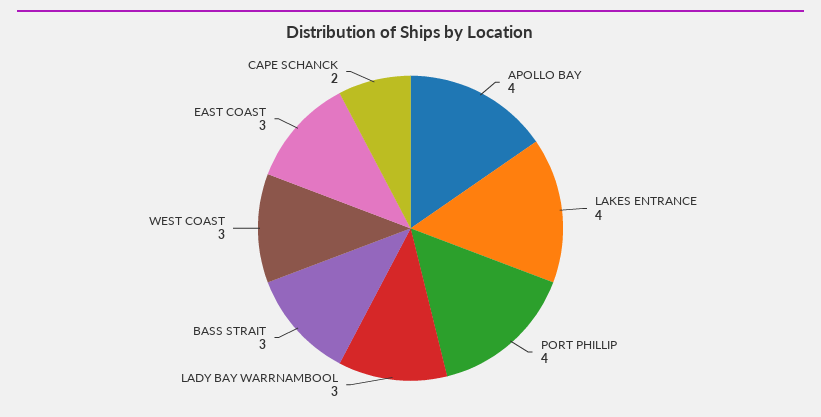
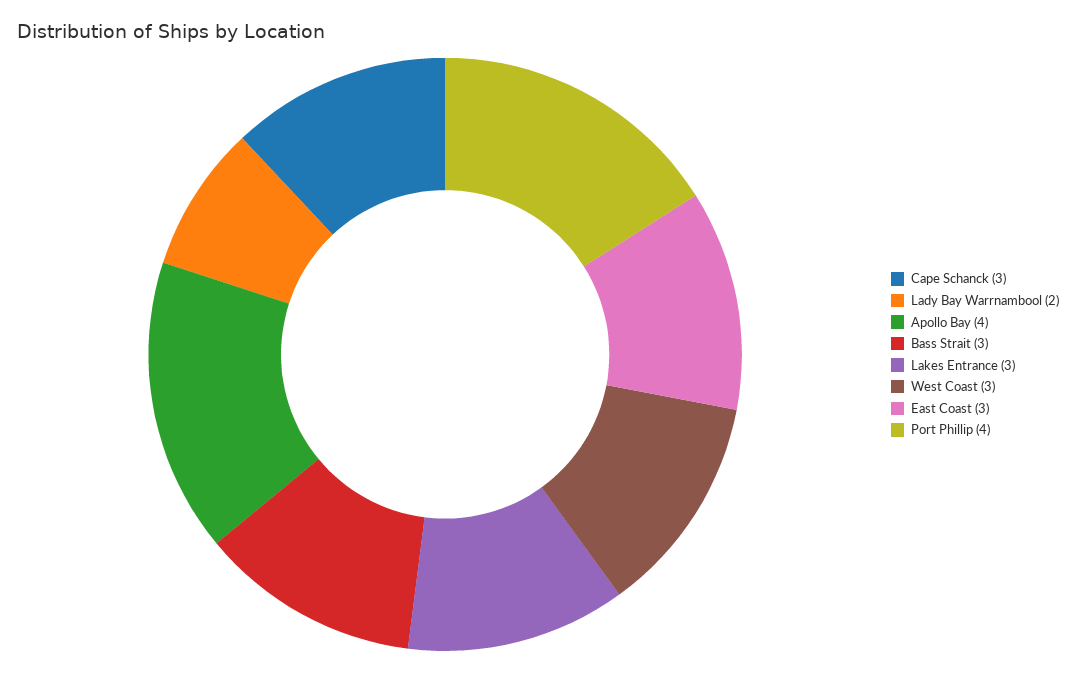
LAKES ENTRANCE: 4 -> 3
LADY BAY WARRNAMBOOL: 3 -> 2
CAPE SCHANCK: 2 -> 3

